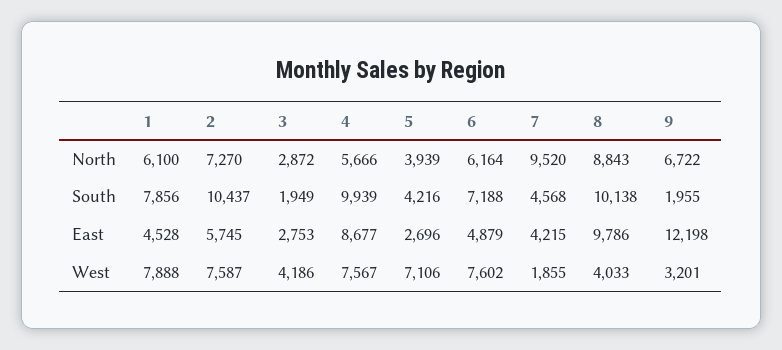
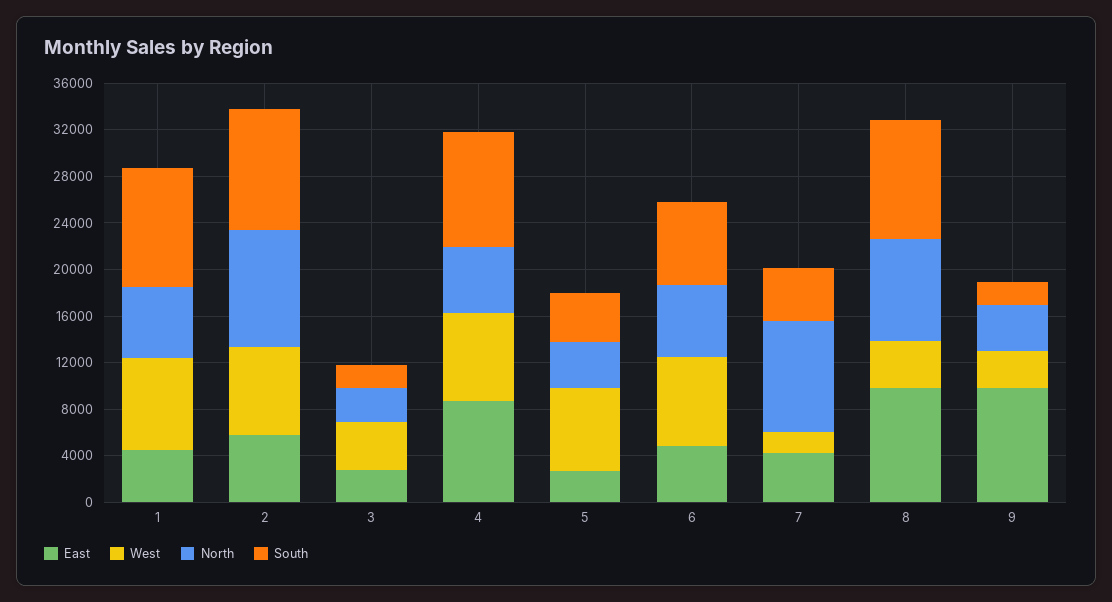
North, 2: 7270 -> 10000
North, 9: 6722 -> 4000
South, 1: 7856 -> 10000
East, 9: 12198 -> 10000

